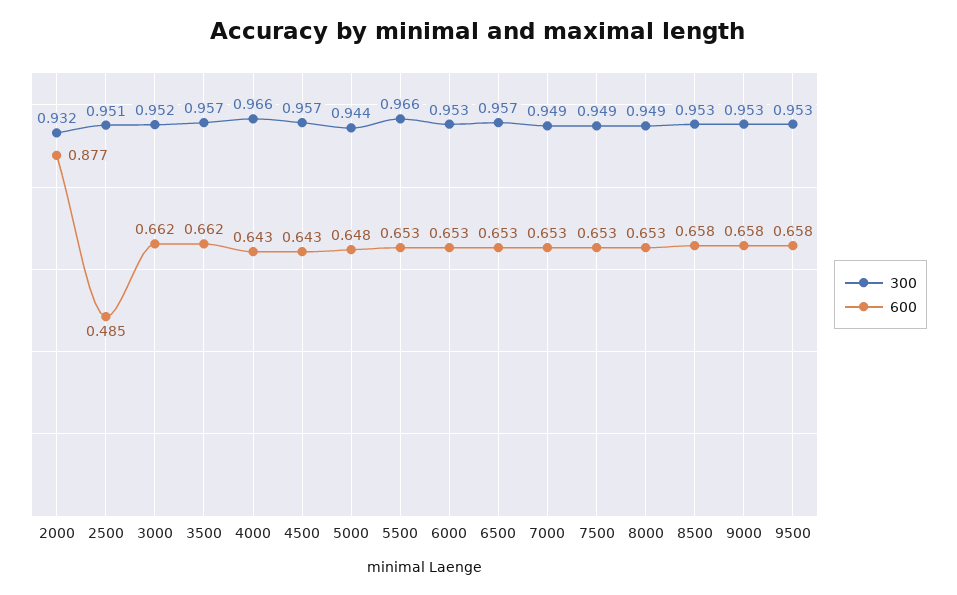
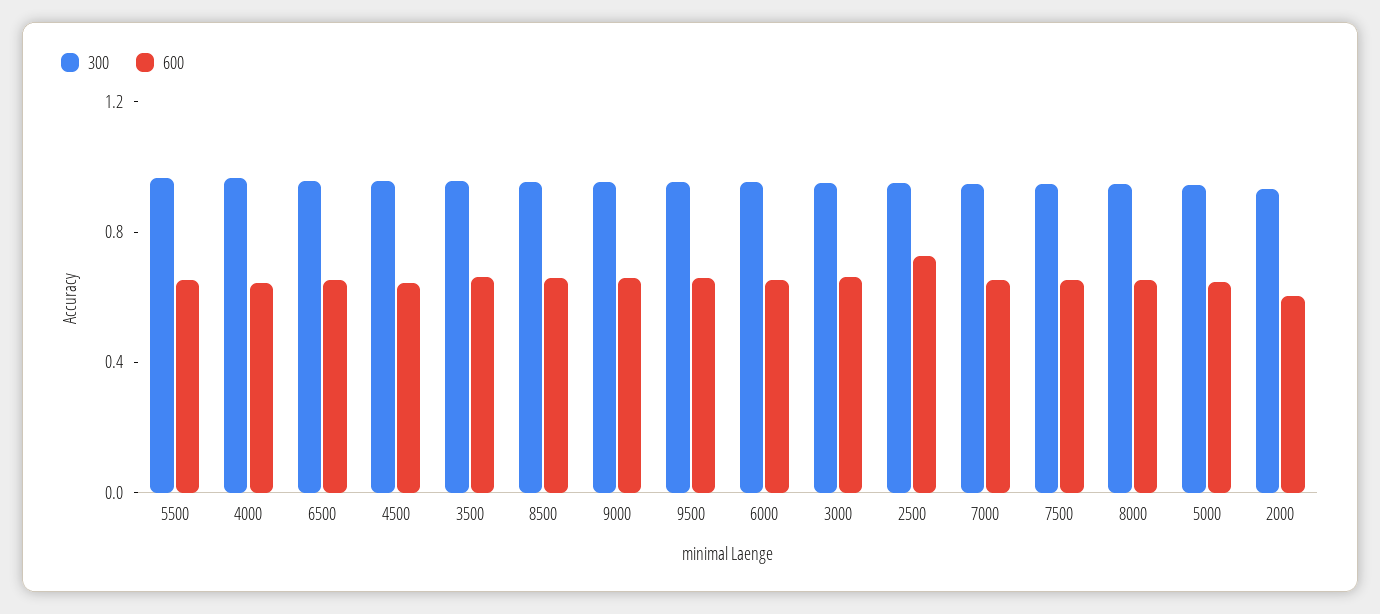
600, 2000: 0.877 -> 0.6
600, 2500: 0.485 -> 0.7

